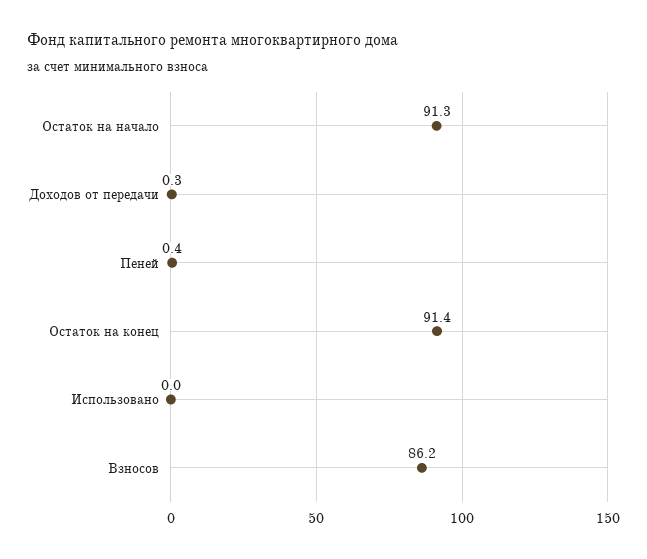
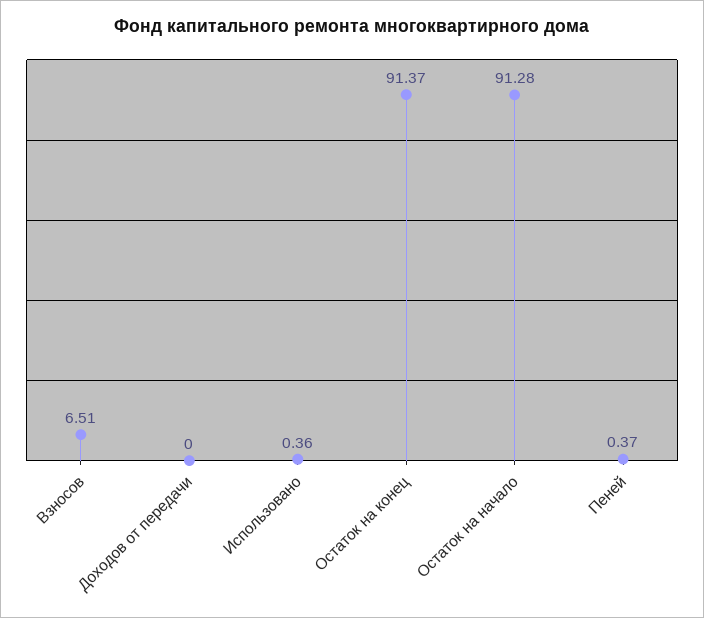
Доходов от передачи: 0.3 -> 0
Использовано: 0 -> 0.36
Взносов: 86.2 -> 6.51

